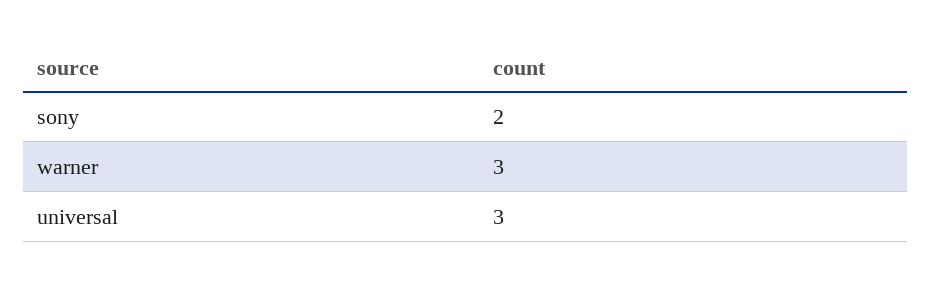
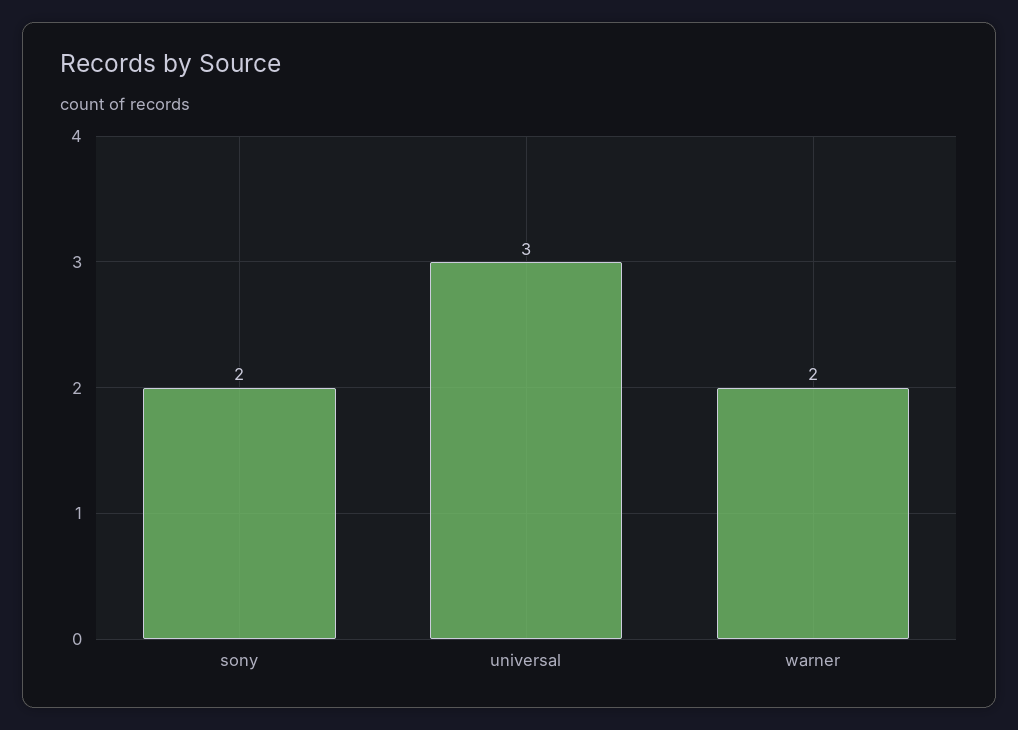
warner: 3 -> 2

